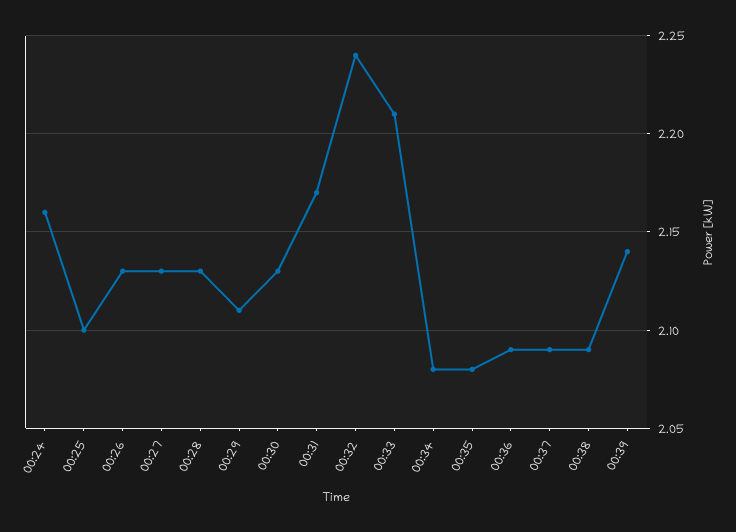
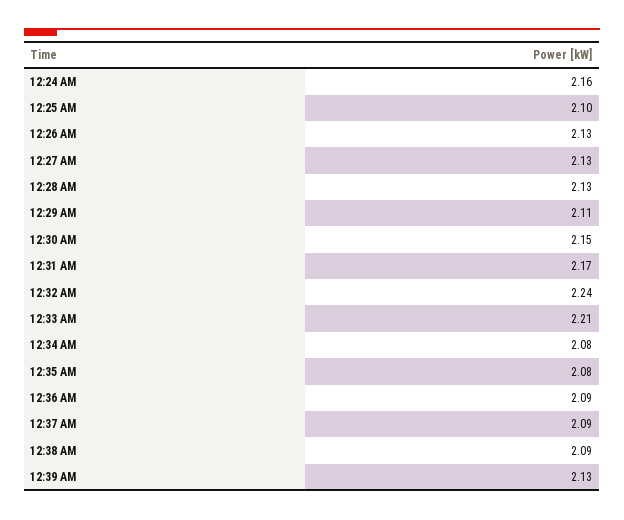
00:30: 2.13 -> 2.15
00:39: 2.14 -> 2.13

